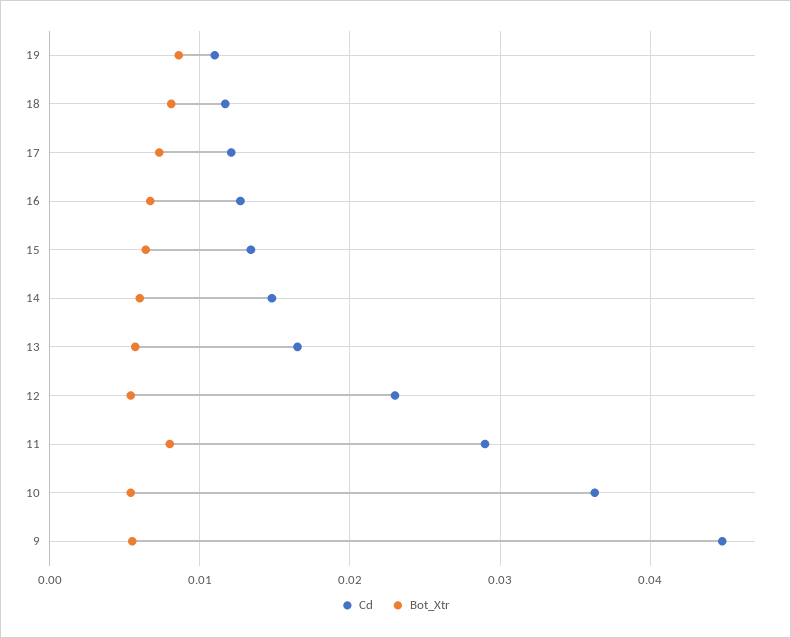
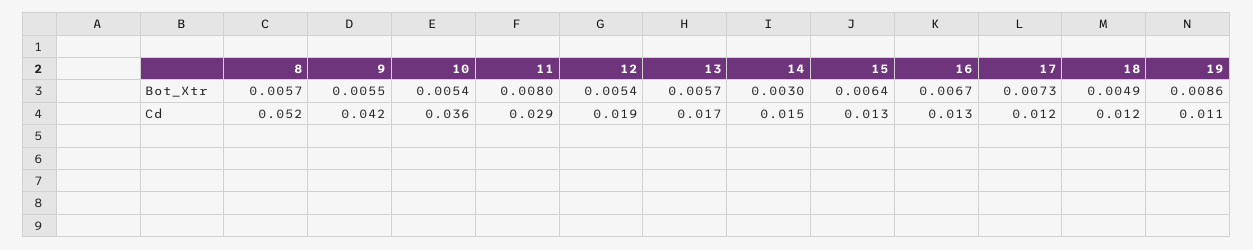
Bot_Xtr, 18: 0.008 -> 0.0049
Bot_Xtr, 14: 0.006 -> 0.003
Cd, 12: 0.023 -> 0.019
Cd, 9: 0.045 -> 0.042
Bot_Xtr, 8: none -> 0.0057
Cd, 8: none -> 0.052

